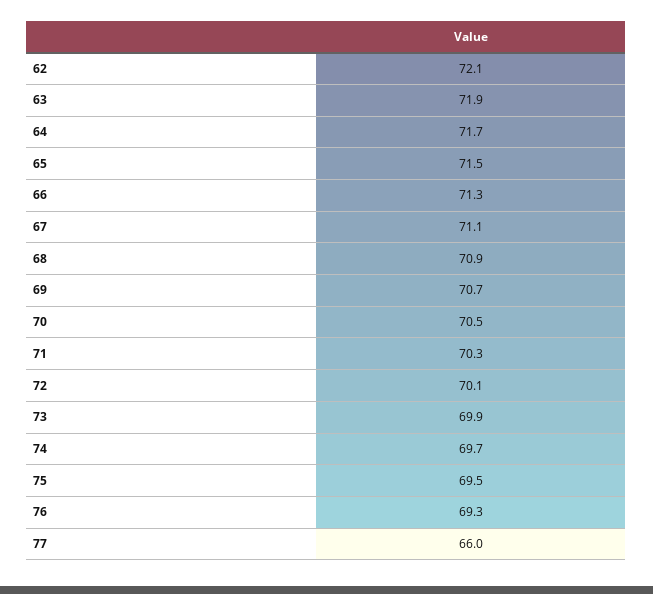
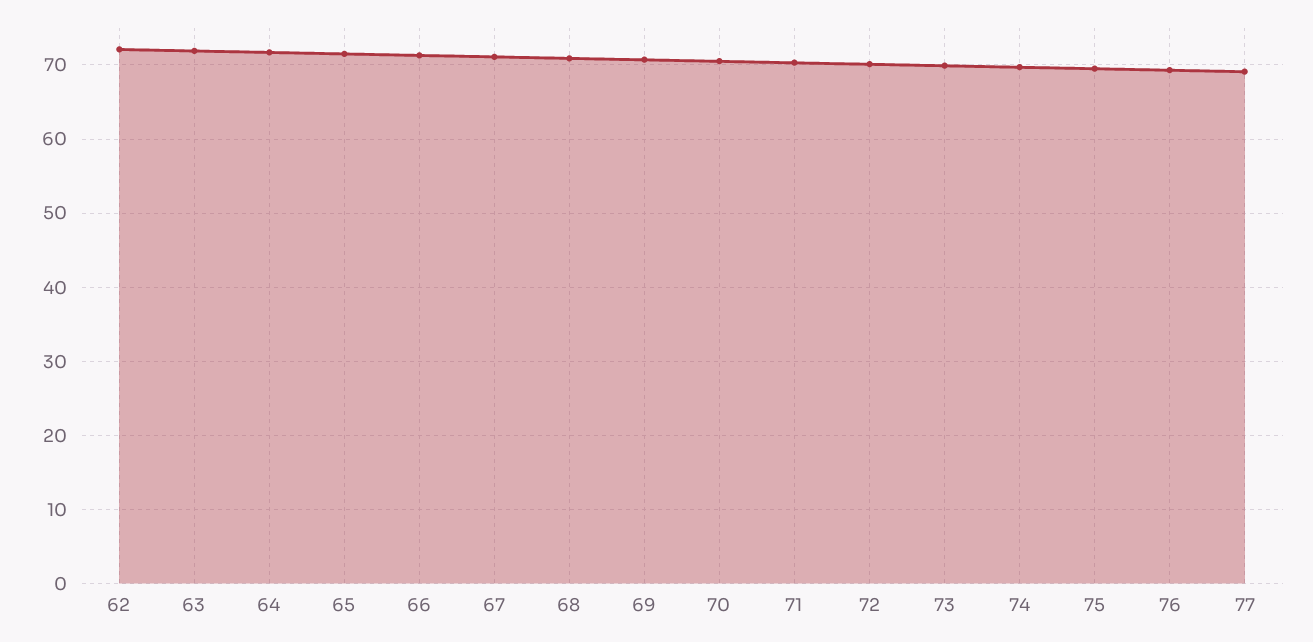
77: 66 -> 69

